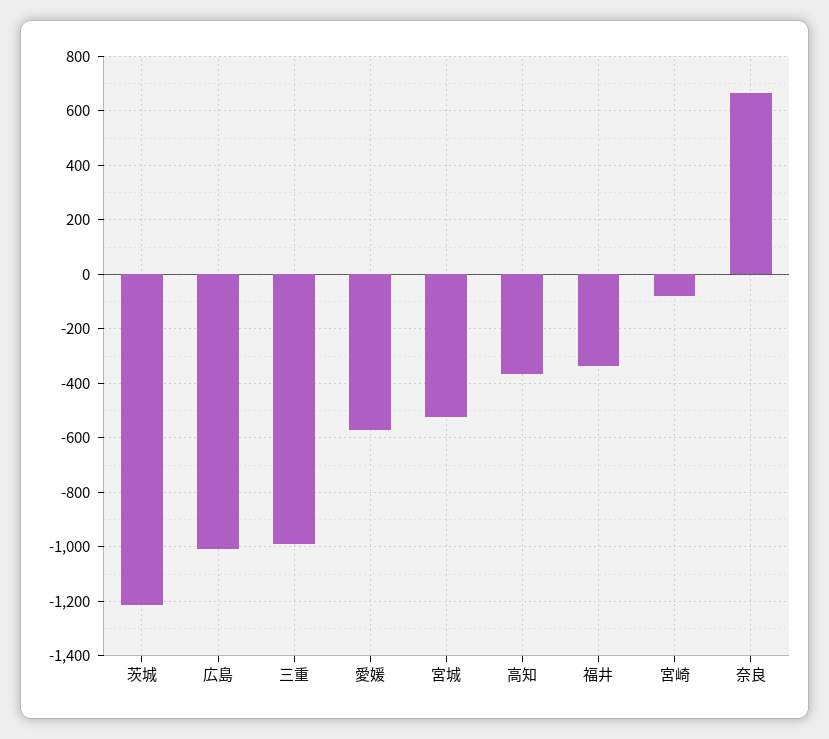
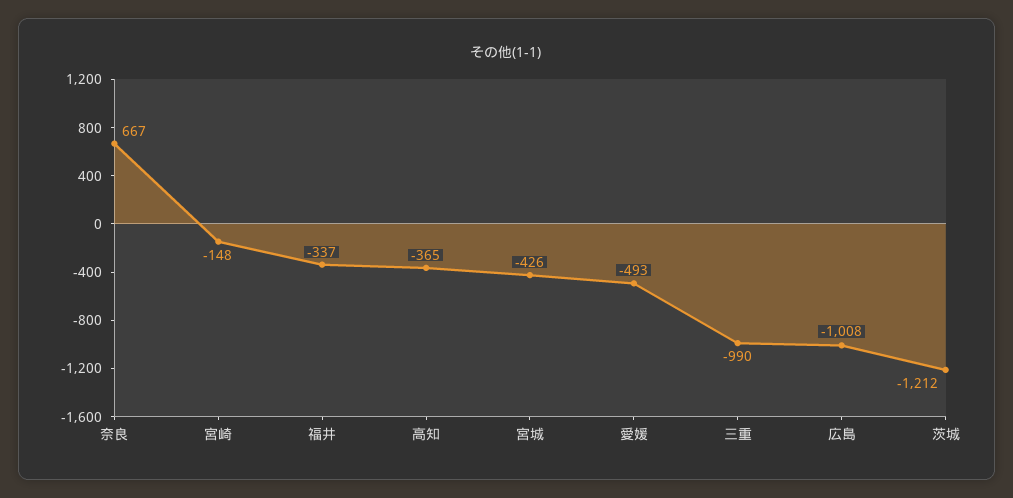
愛媛: -575 -> -493
宮城: -525 -> -426
宮崎: -75 -> -148

